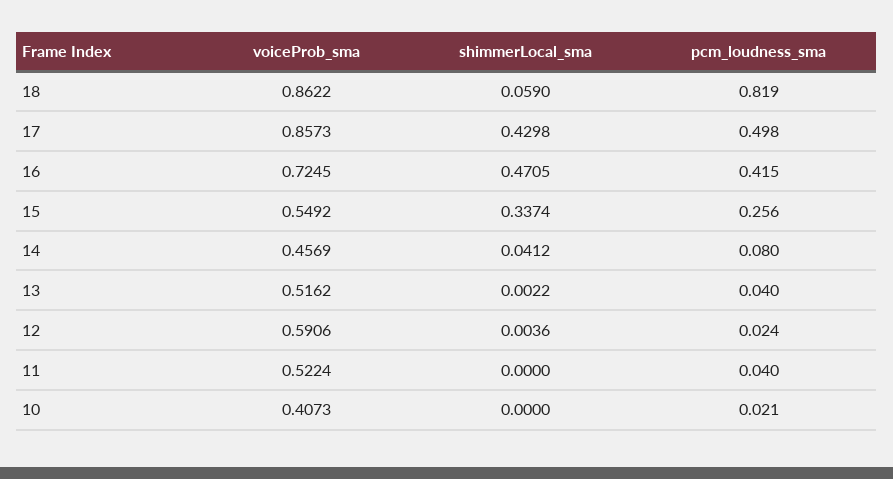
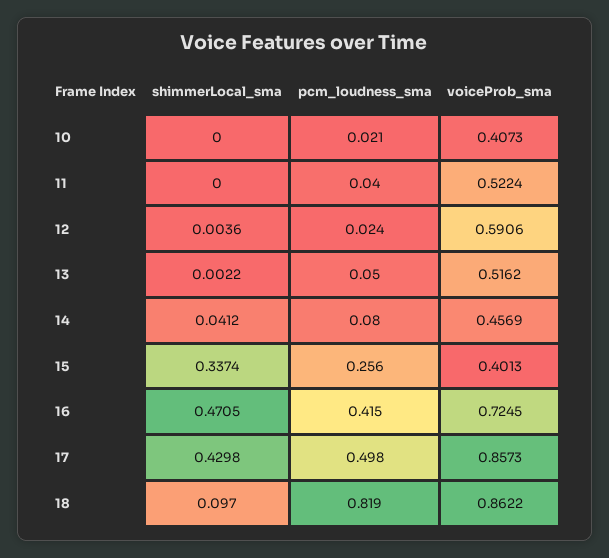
shimmerLocal_sma, 18: 0.059 -> 0.097
voiceProb_sma, 15: 0.5492 -> 0.4013
pcm_loudness_sma, 13: 0.04 -> 0.05

